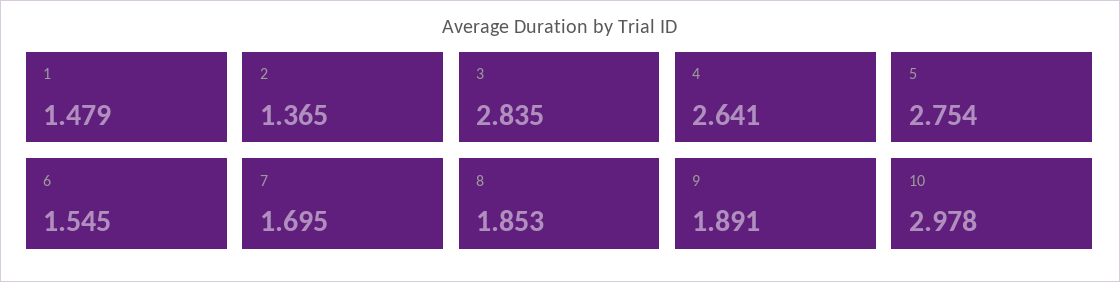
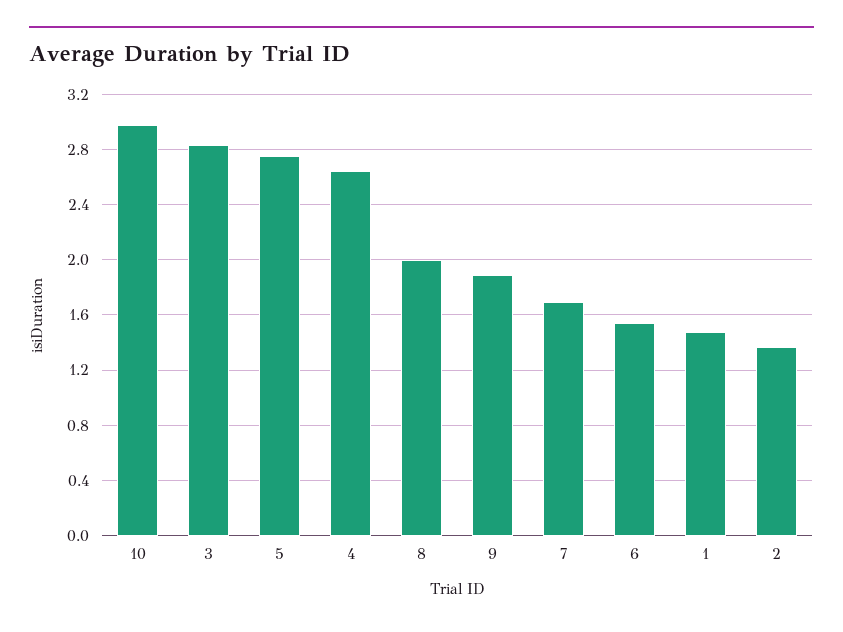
8: 1.853 -> 2

